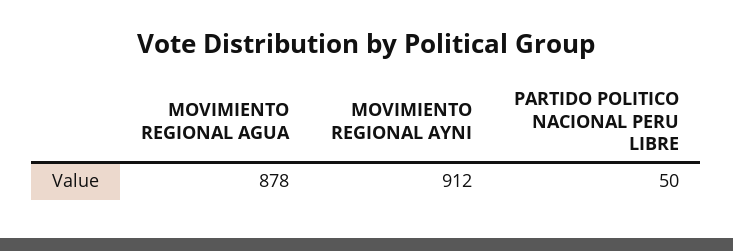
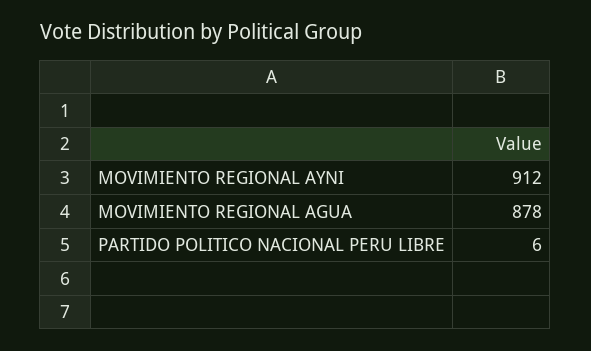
PARTIDO POLITICO NACIONAL PERU LIBRE: 50 -> 6

